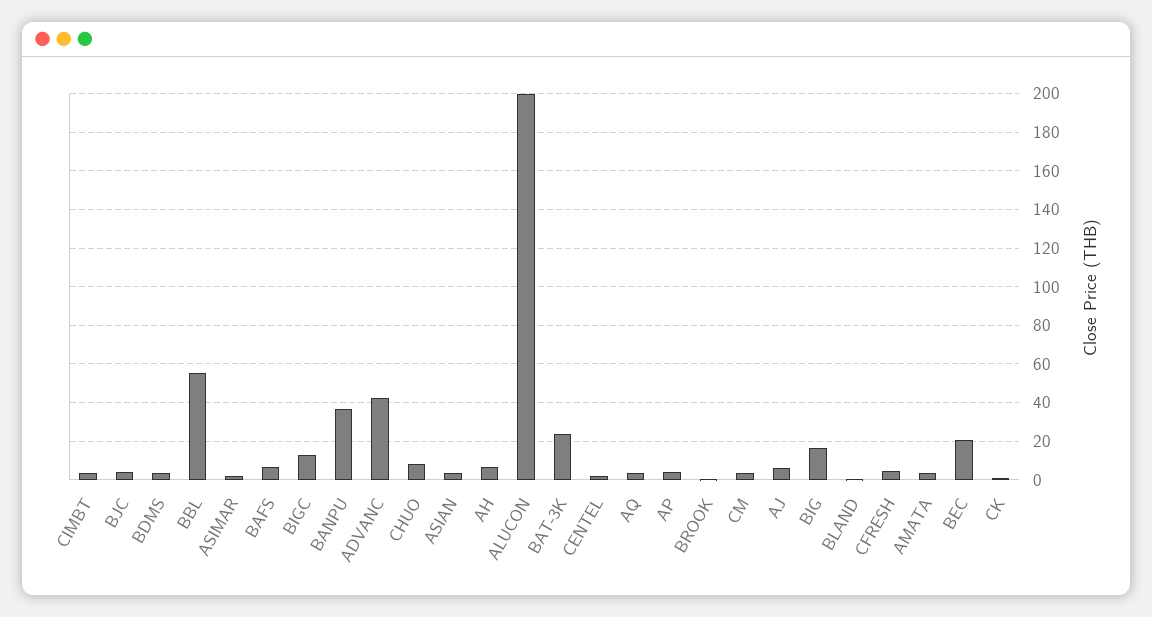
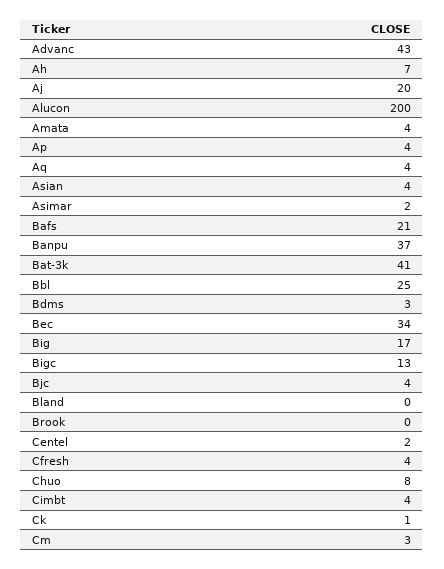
BBL: 55 -> 25
BAFS: 5 -> 21
BAT-3K: 25 -> 41
AJ: 5 -> 20
BEC: 20 -> 34

